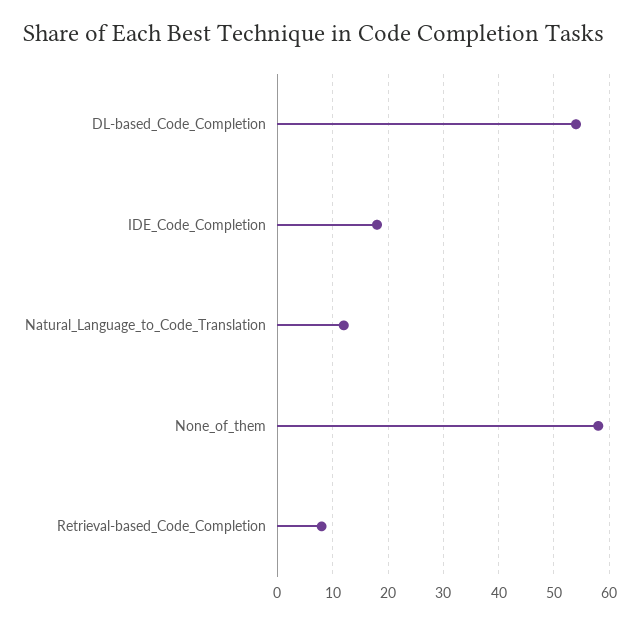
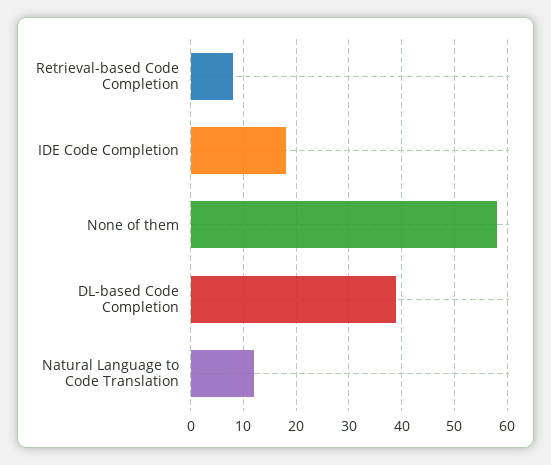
DL-based_Code_Completion: 55 -> 40

